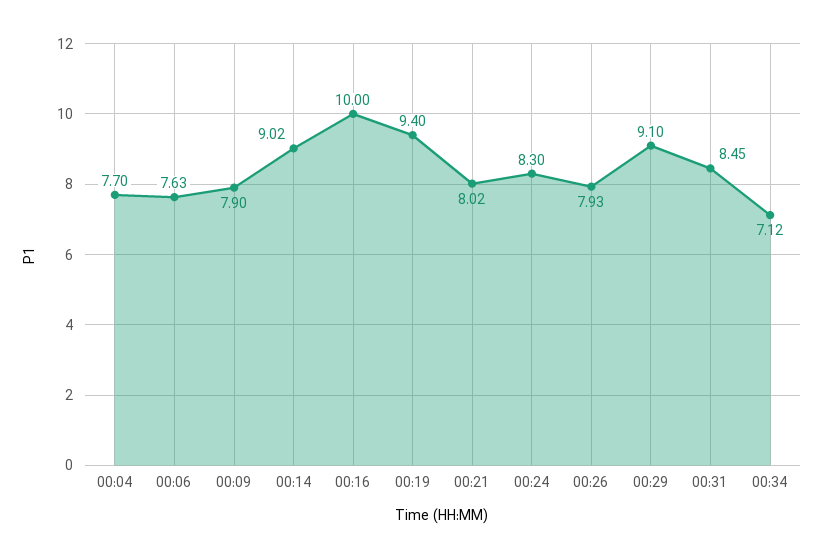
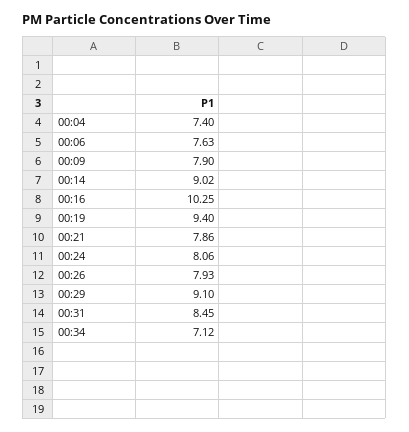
00:04: 7.7 -> 7.4
00:16: 10 -> 10.25
00:21: 8.02 -> 7.86
00:24: 8.3 -> 8.06

